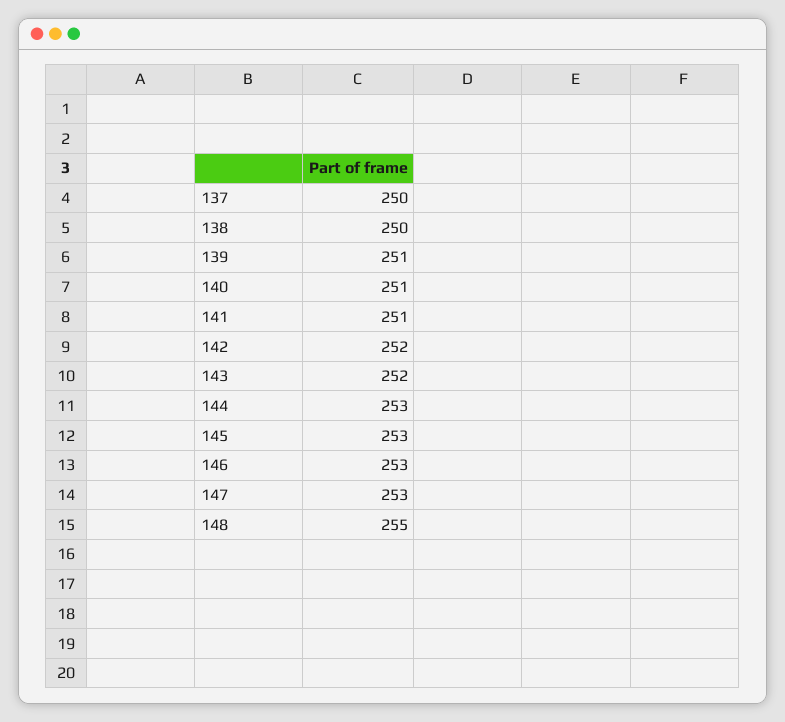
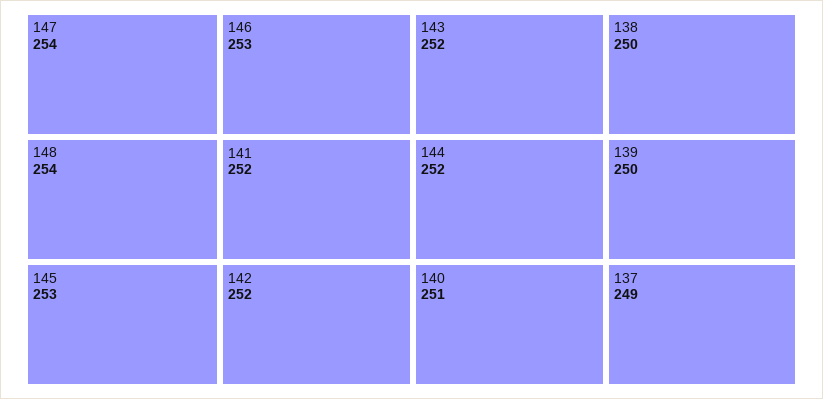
137: 250 -> 249
139: 251 -> 250
141: 251 -> 252
144: 253 -> 252
147: 253 -> 254
148: 255 -> 254

